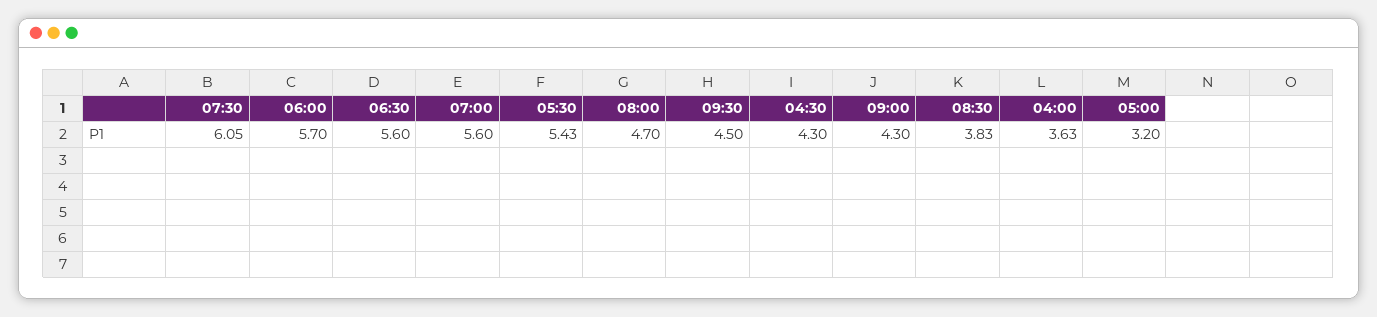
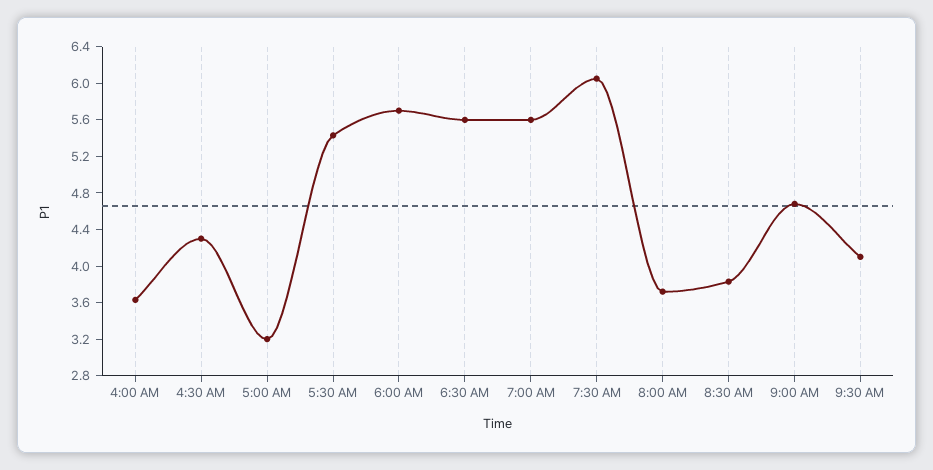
08:00: 4.7 -> 3.7
09:30: 4.5 -> 4.1
09:00: 4.3 -> 4.7

